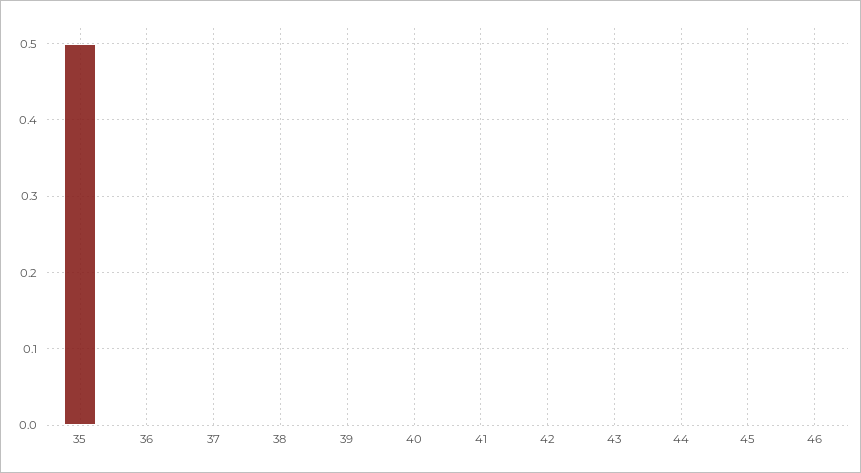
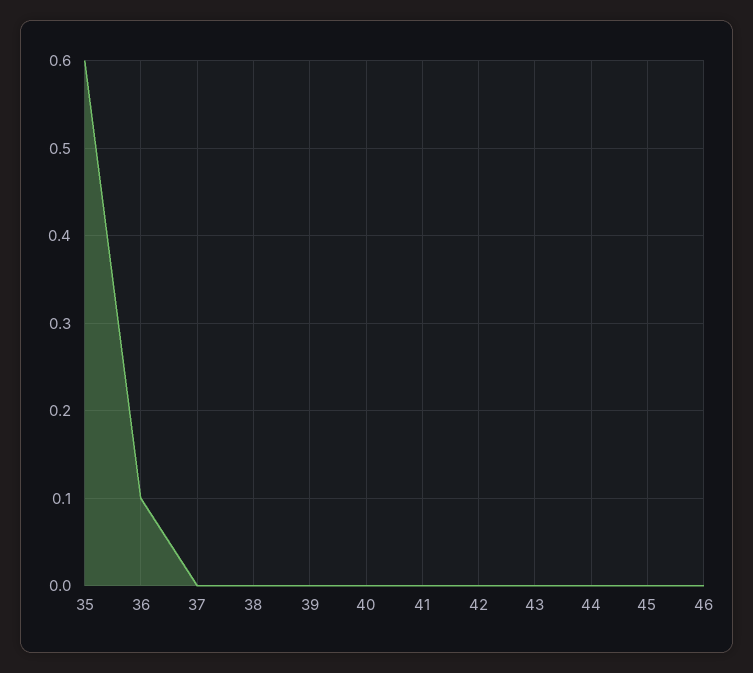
35: 0.5 -> 0.6
36: 0 -> 0.1

